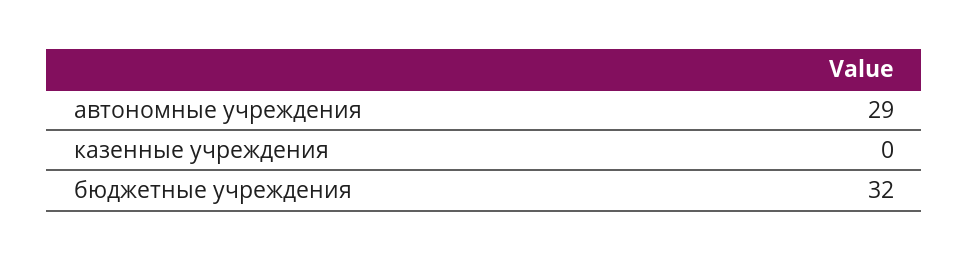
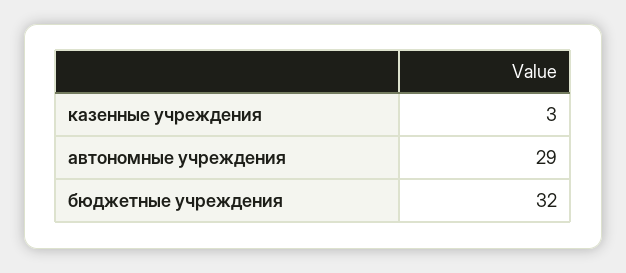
казенные учреждения: 0 -> 3

